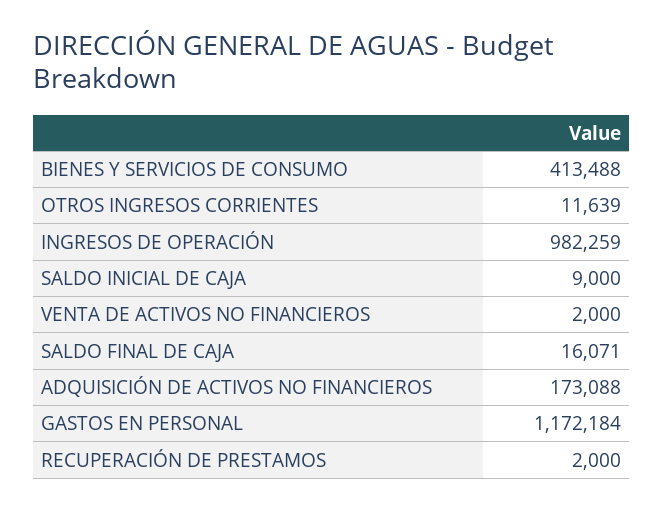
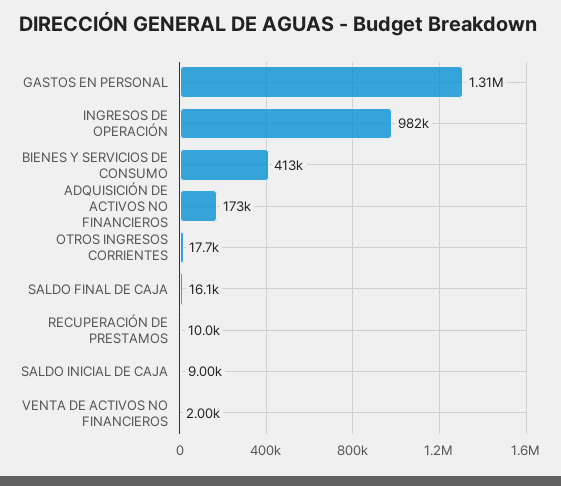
OTROS INGRESOS CORRIENTES: 11639 -> 17700
GASTOS EN PERSONAL: 1172184 -> 1310000
RECUPERACIÓN DE PRESTAMOS: 2000 -> 10000

